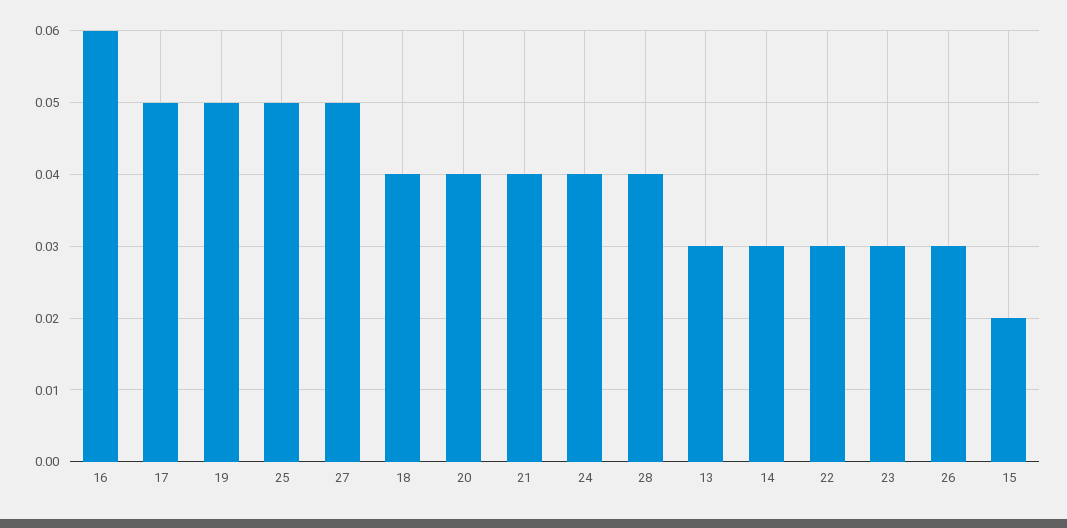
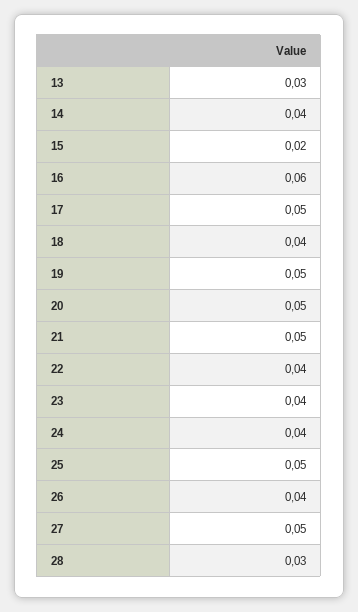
20: 0.04 -> 0.05
21: 0.04 -> 0.05
28: 0.04 -> 0.03
14: 0.03 -> 0.04
22: 0.03 -> 0.04
23: 0.03 -> 0.04
26: 0.03 -> 0.04

